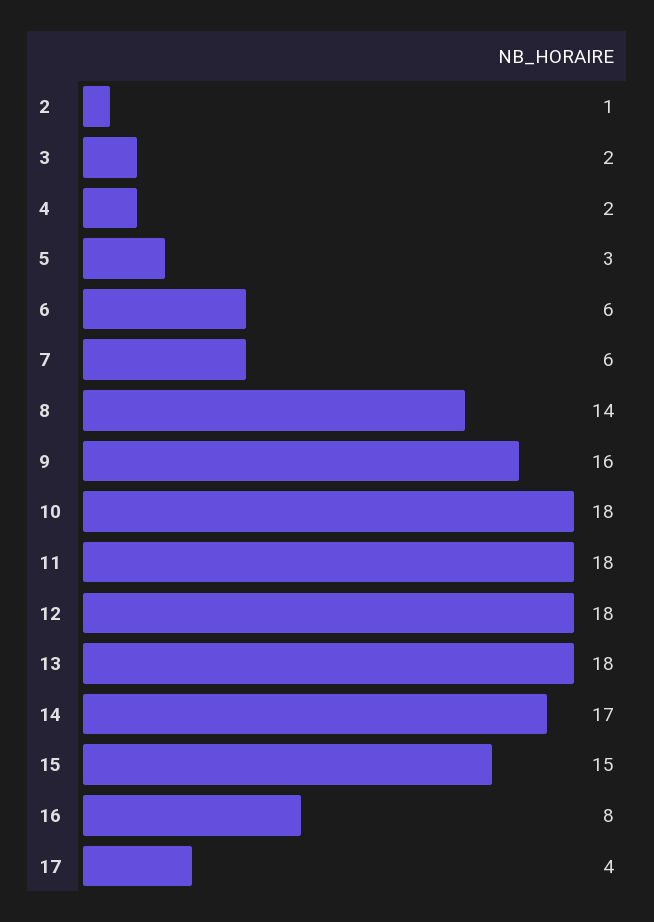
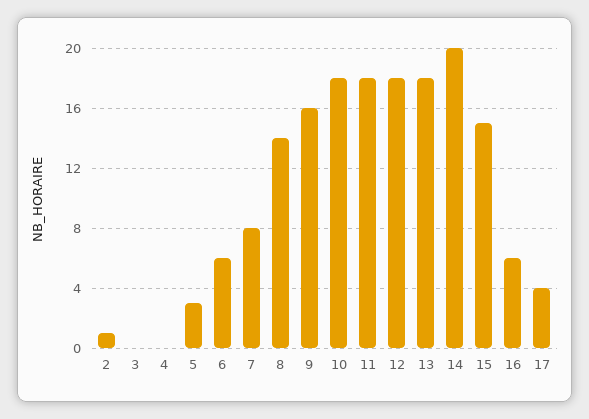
3: 2 -> 0
4: 2 -> 0
7: 6 -> 8
14: 17 -> 20
16: 8 -> 6

